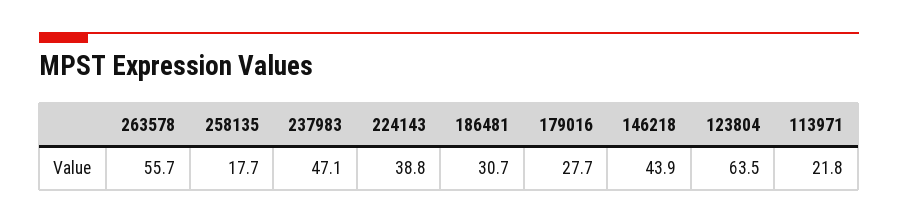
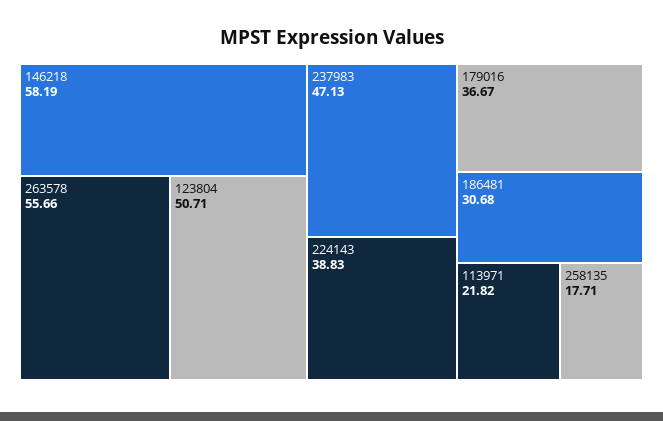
179016: 27.7 -> 36.67
146218: 43.9 -> 58.19
123804: 63.5 -> 50.71

